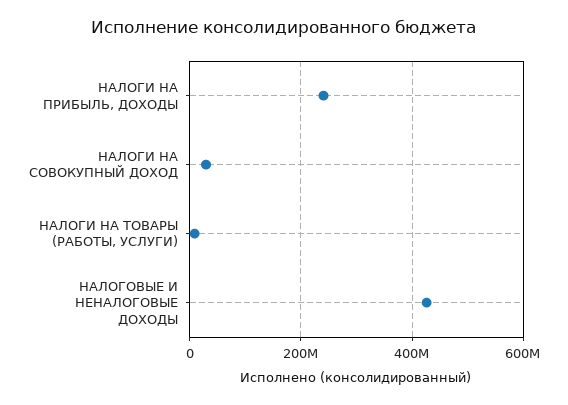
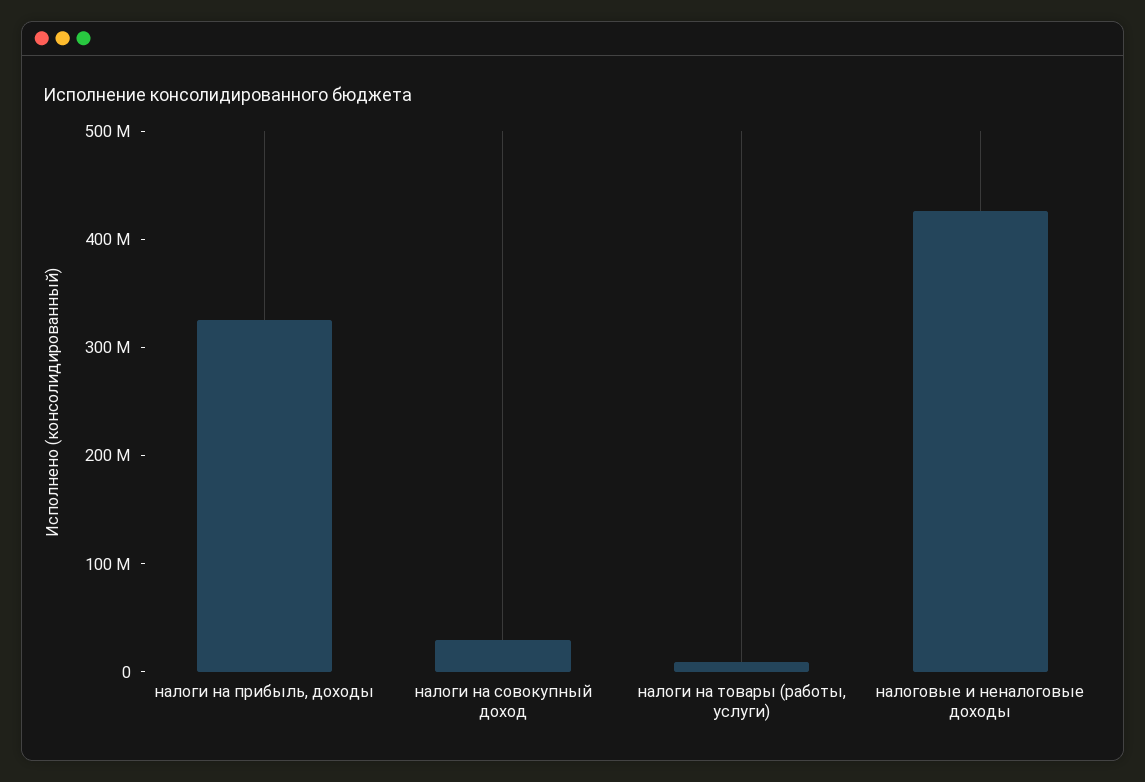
НАЛОГИ НА ПРИБЫЛЬ, ДОХОДЫ: 240000000 -> 320000000

